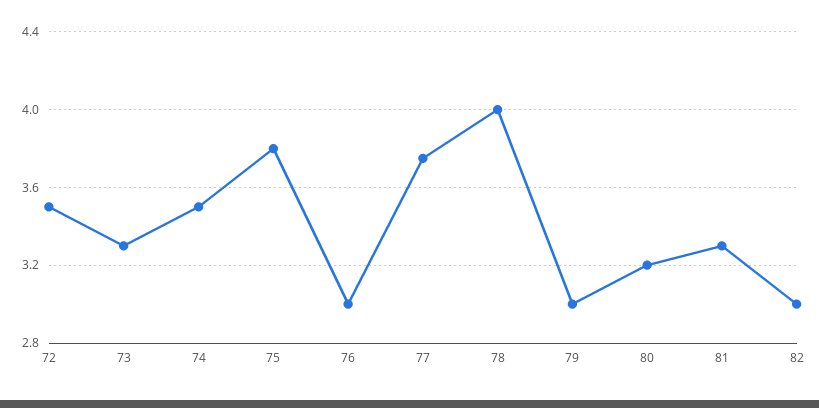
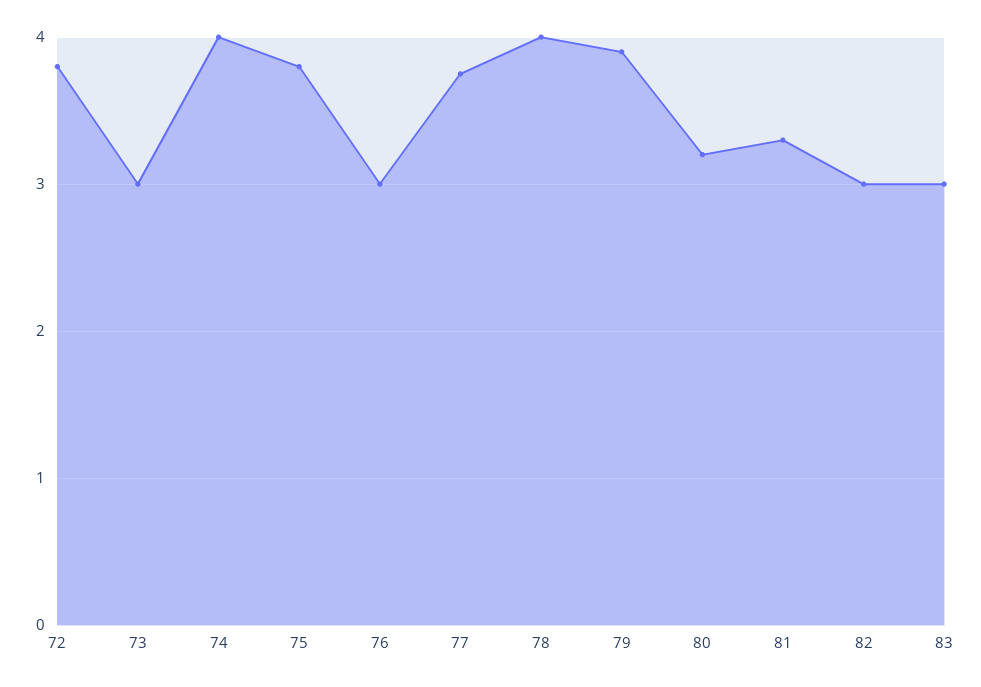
72: 3.5 -> 3.8
73: 3.3 -> 3
74: 3.5 -> 4
79: 3 -> 3.9
83: none -> 3

